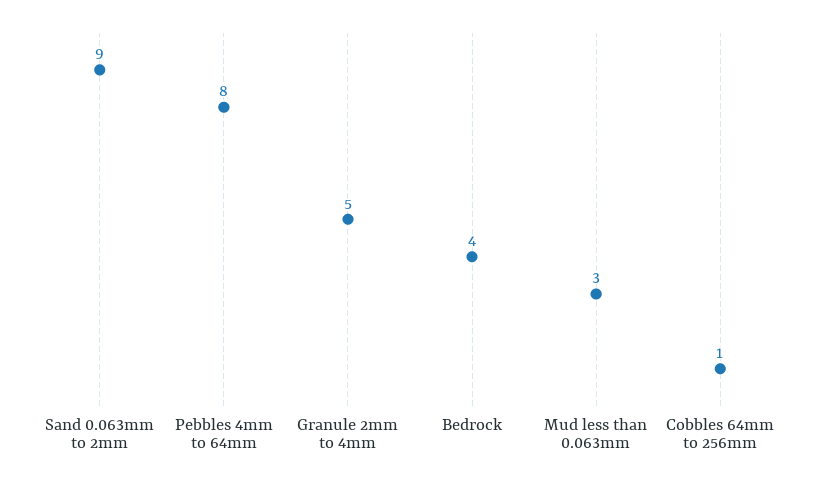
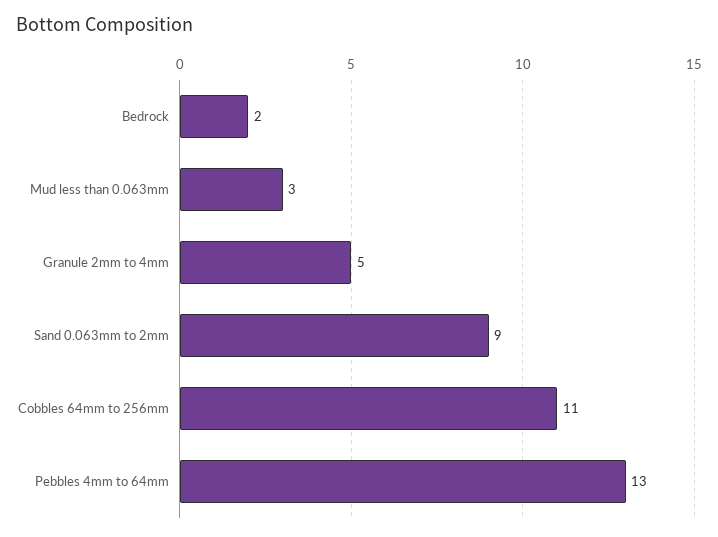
Pebbles 4mm to 64mm: 8 -> 13
Bedrock: 4 -> 2
Cobbles 64mm to 256mm: 1 -> 11

